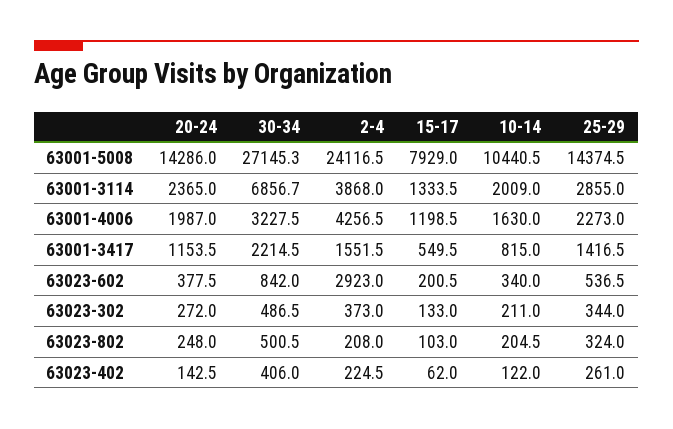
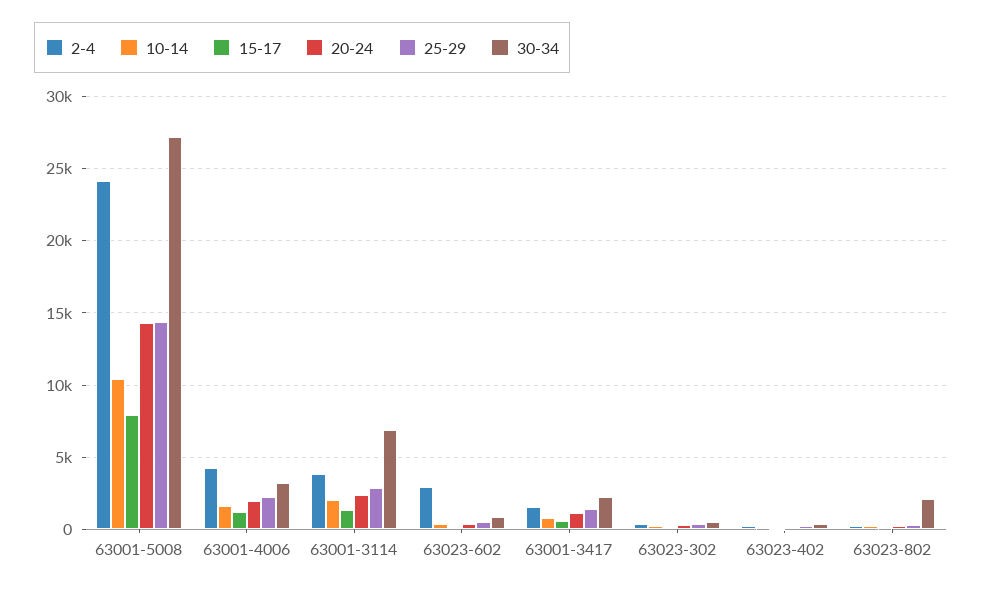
30-34, 63023-802: 500.5 -> 2000

